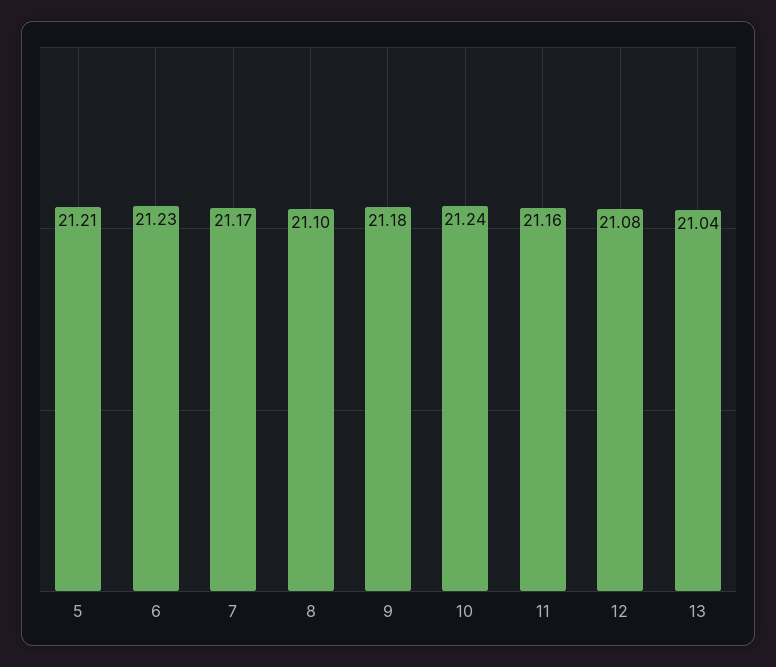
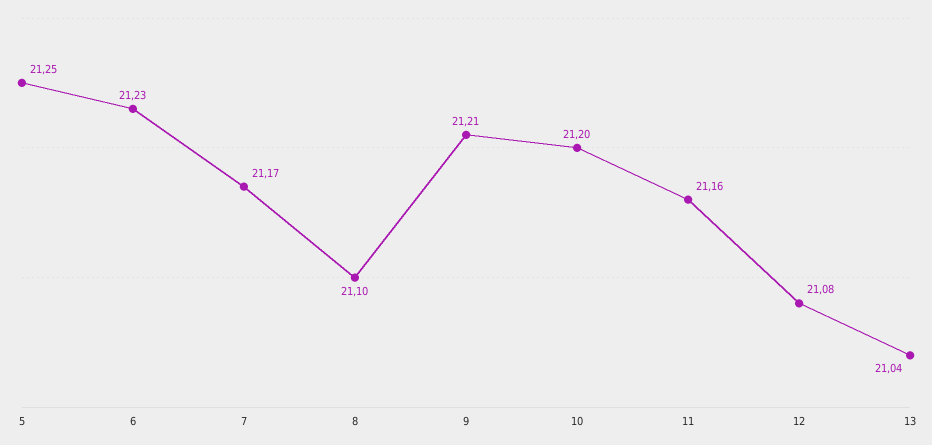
5: 21.21 -> 21.25
9: 21.18 -> 21.21
10: 21.24 -> 21.2

